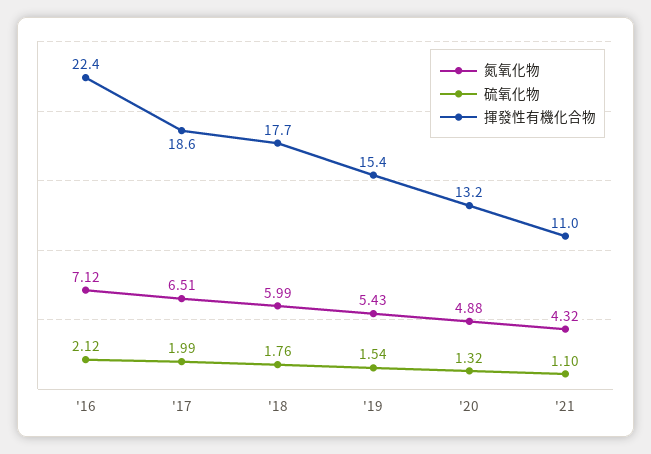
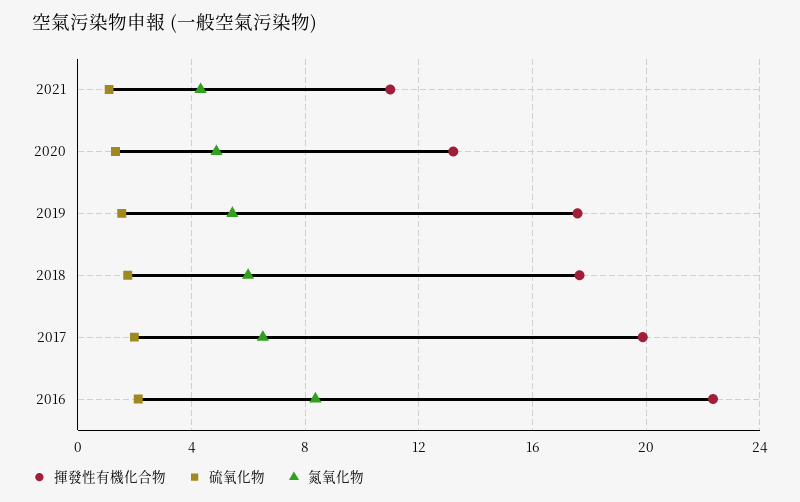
氮氧化物, '16: 7.12 -> 8.5
揮發性有機化合物, '17: 18.6 -> 20
揮發性有機化合物, '19: 15.4 -> 17.5

